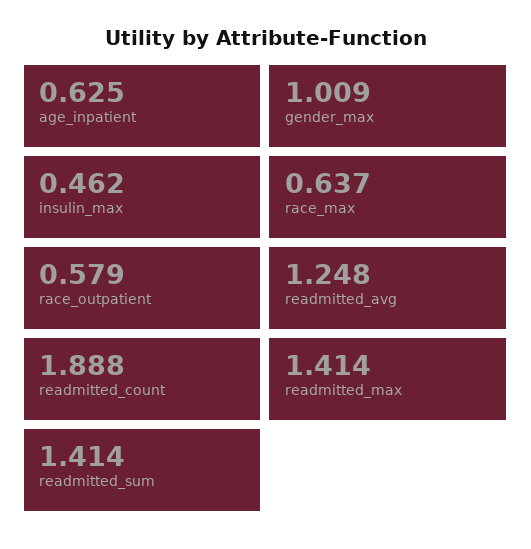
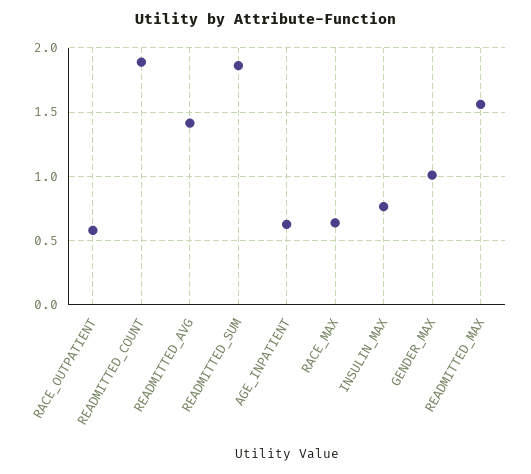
insulin_max: 0.462 -> 0.75
readmitted_avg: 1.248 -> 1.4
readmitted_max: 1.414 -> 1.55
readmitted_sum: 1.414 -> 1.85

